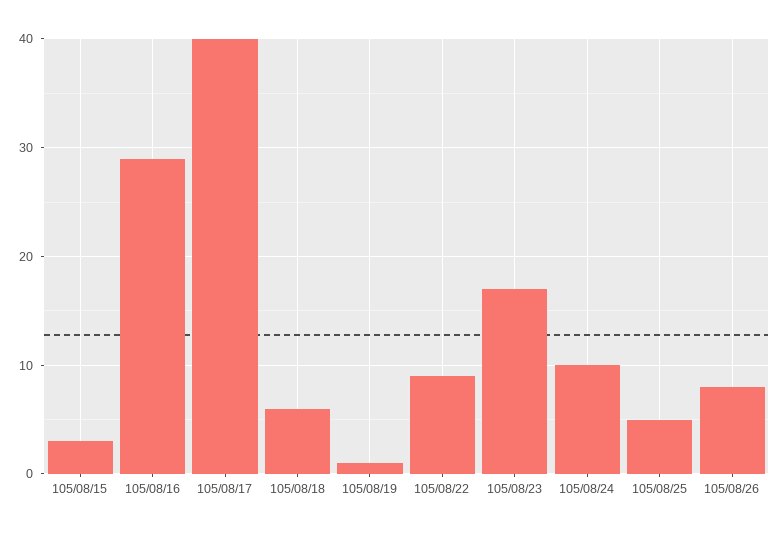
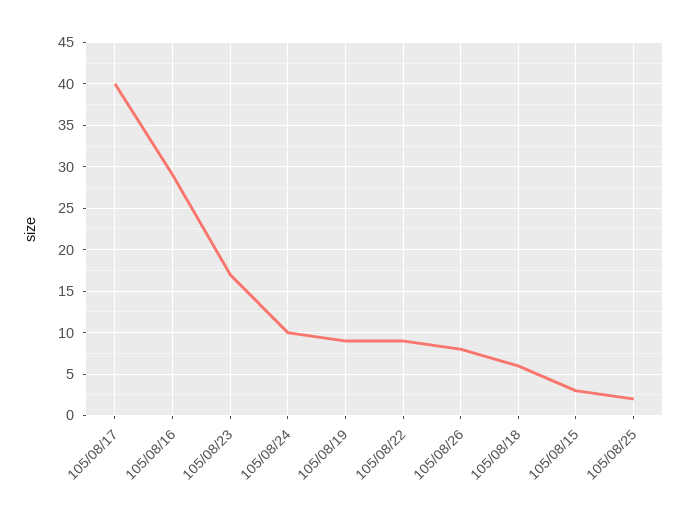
105/08/19: 1 -> 9
105/08/25: 5 -> 2

